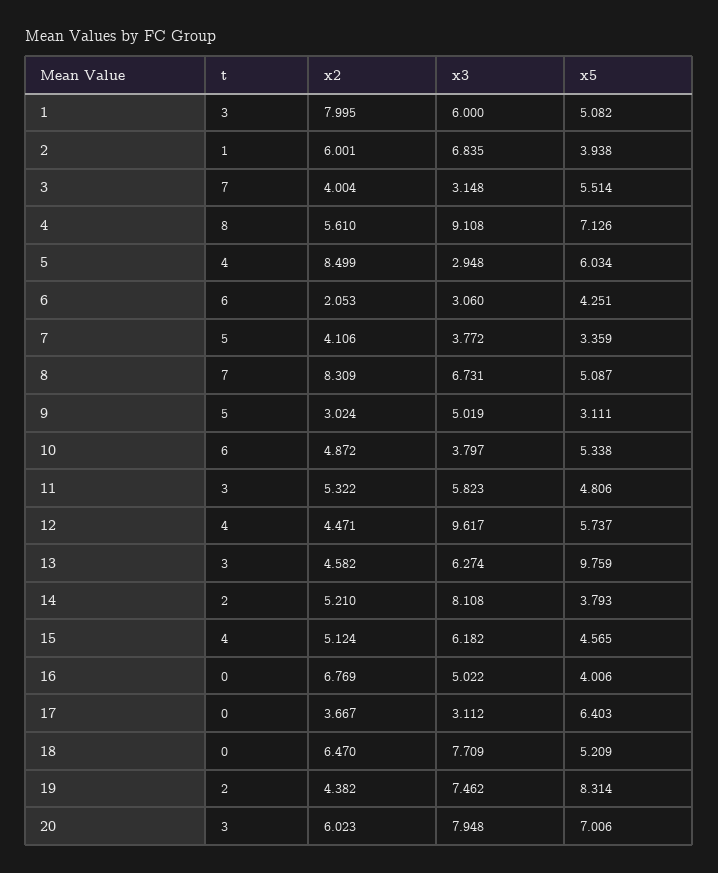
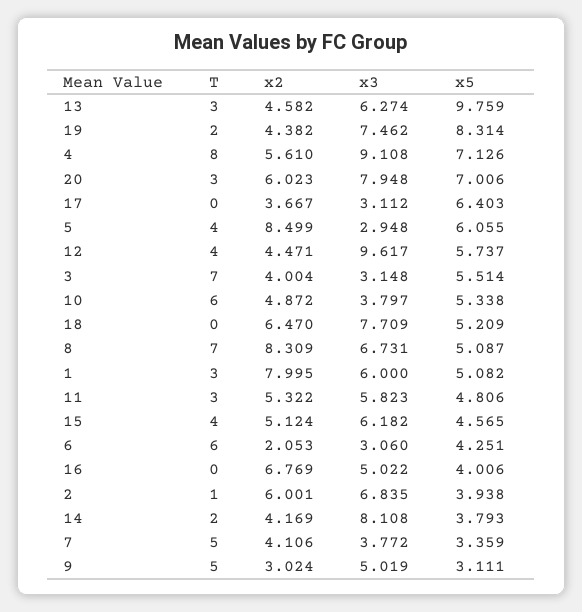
x5, 5: 6.034 -> 6.055
x2, 14: 5.21 -> 4.169

